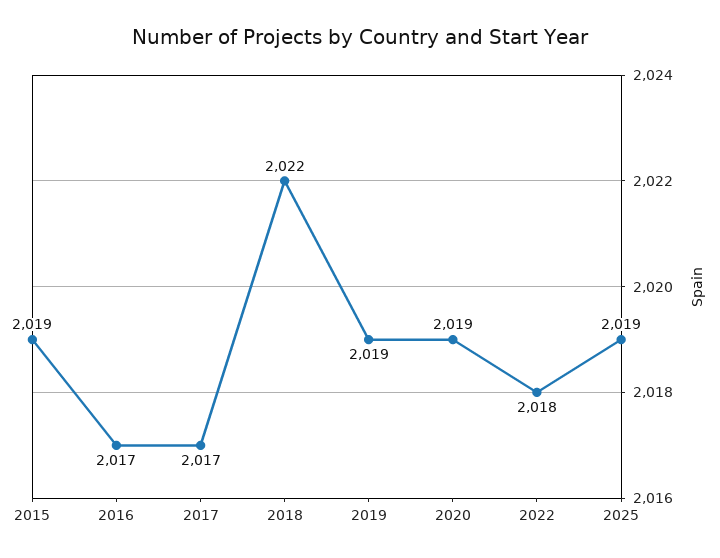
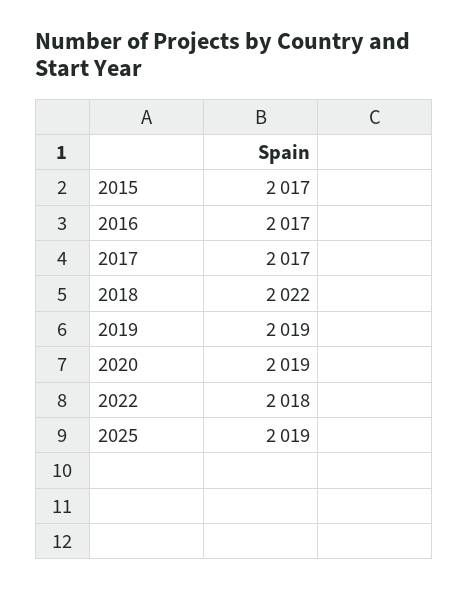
2015: 2019 -> 2017

